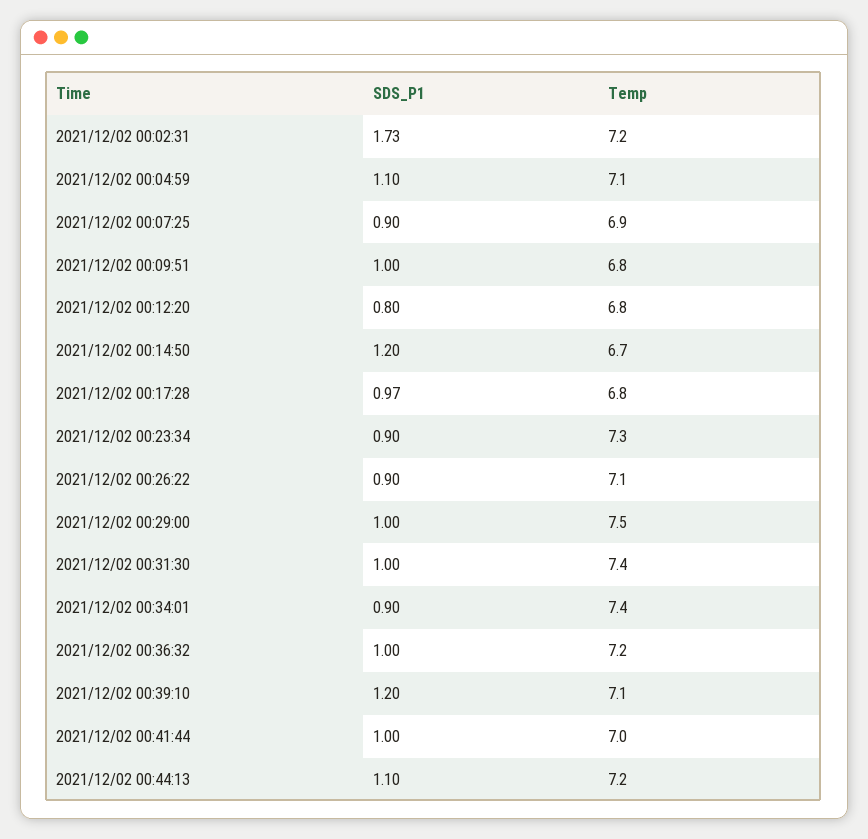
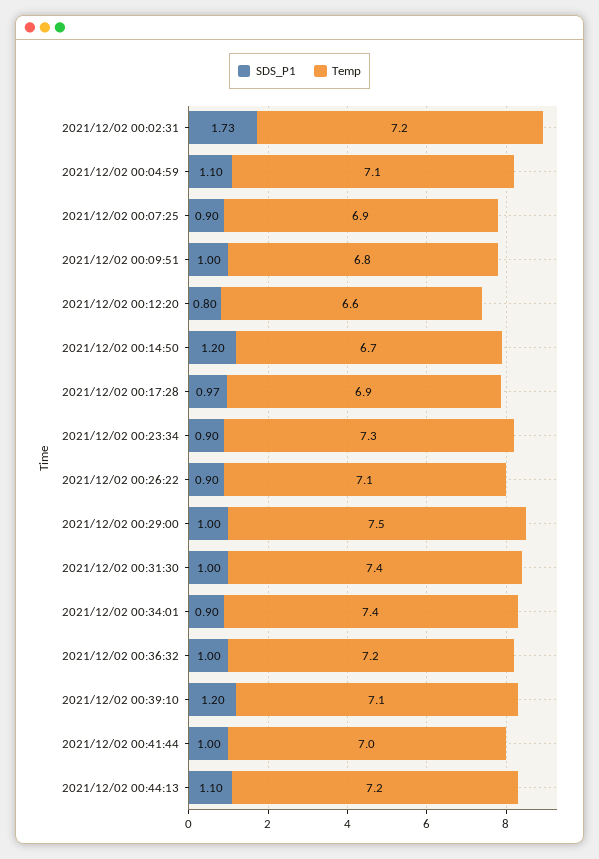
Temp, 2021/12/02 00:12:20: 6.8 -> 6.6
Temp, 2021/12/02 00:17:28: 6.8 -> 6.9

